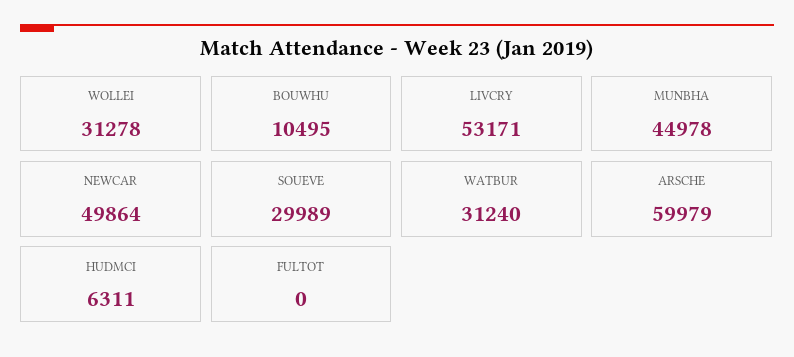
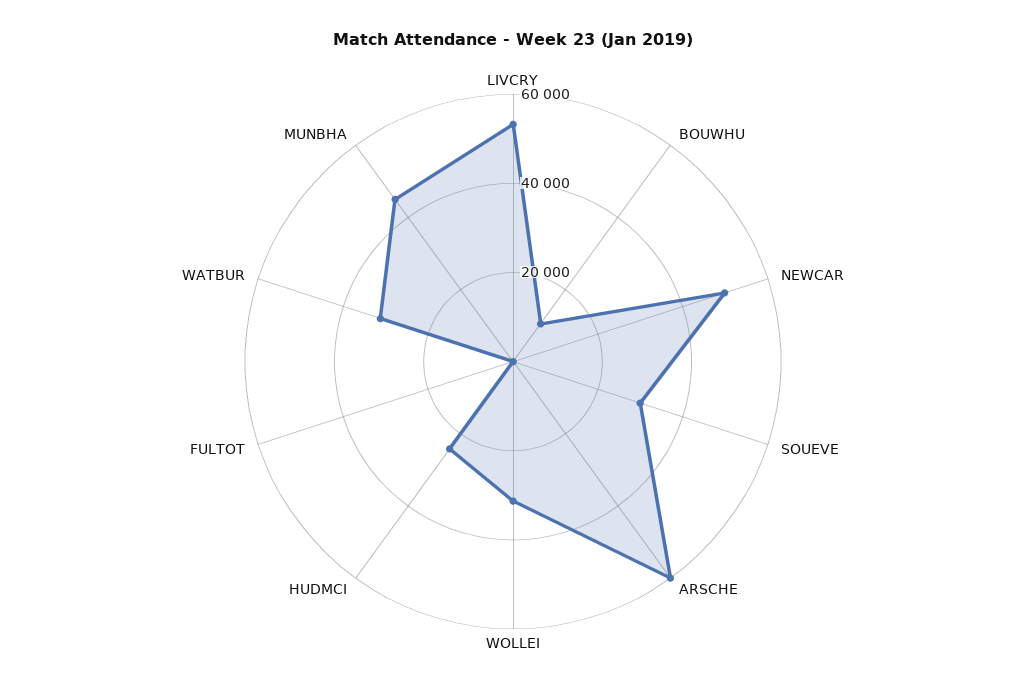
HUDMCI: 6311 -> 25000

